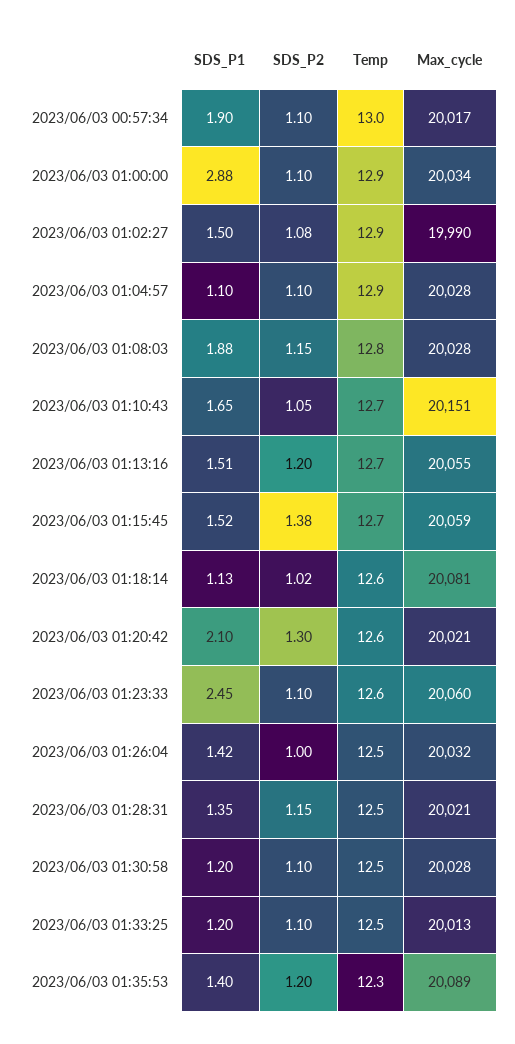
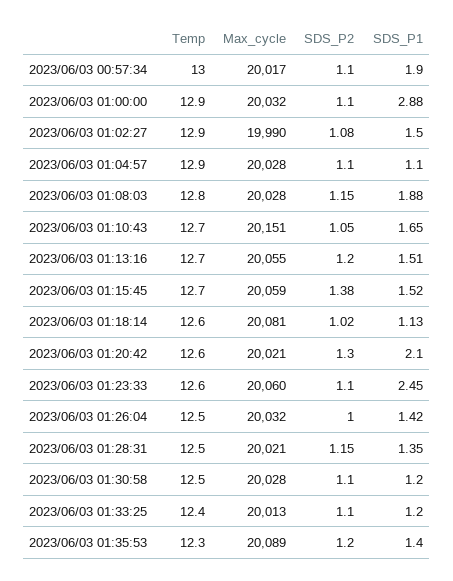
Max_cycle, 2023/06/03 01:00:00: 20034 -> 20032
Temp, 2023/06/03 01:33:25: 12.5 -> 12.4

